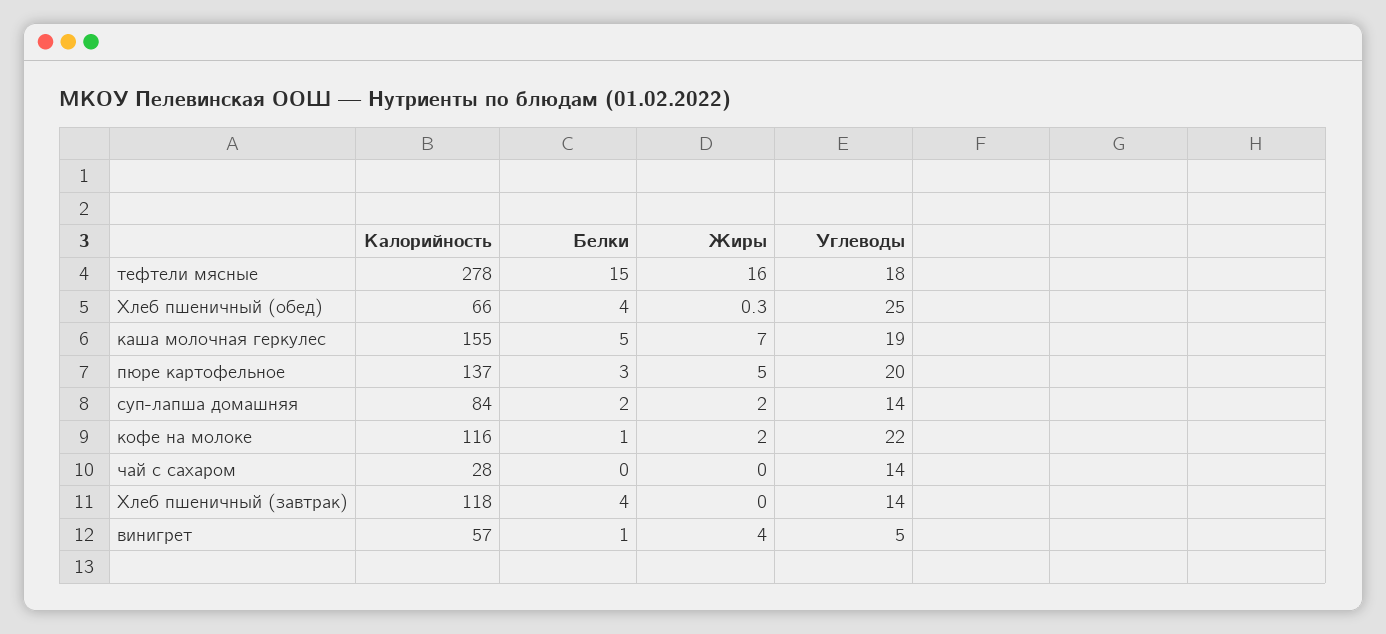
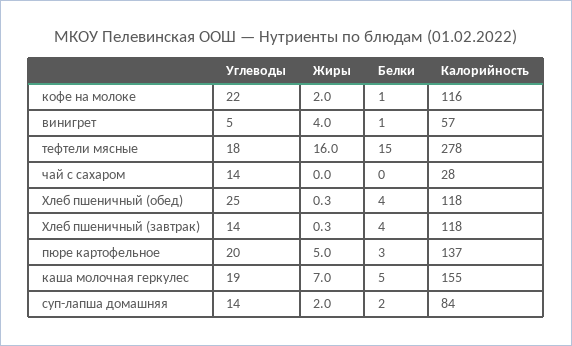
Калорийность, Хлеб пшеничный (обед): 66 -> 118
Жиры, Хлеб пшеничный (завтрак): 0 -> 0.3

